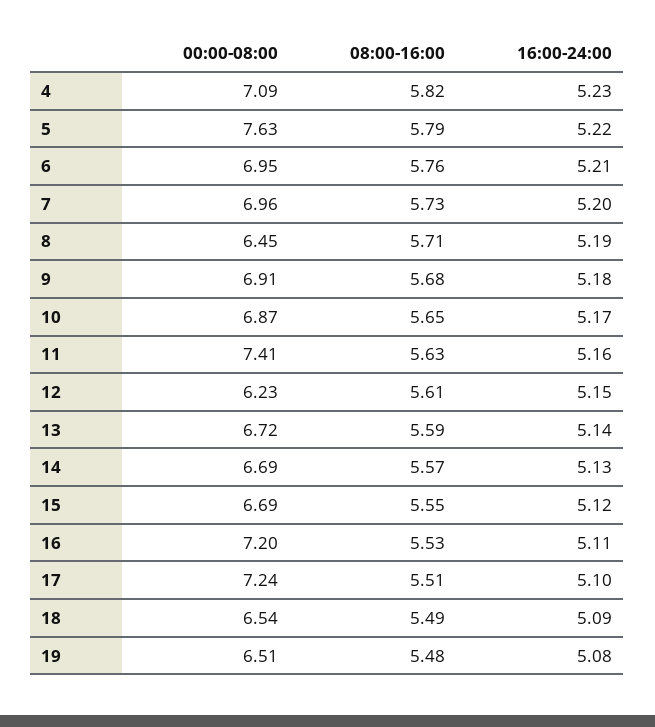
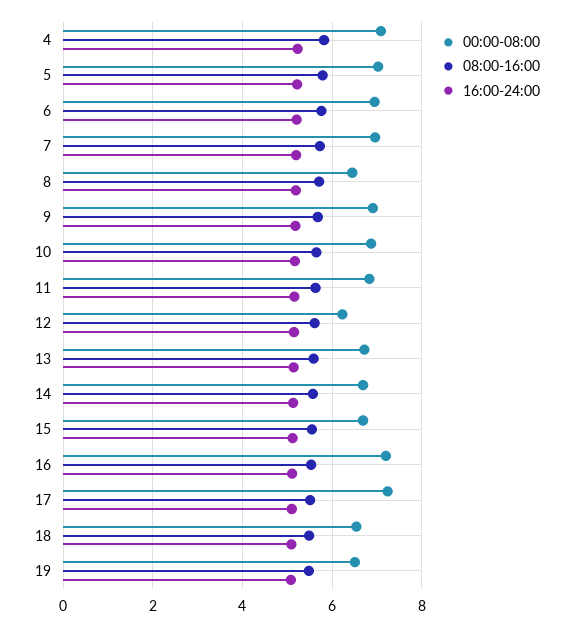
00:00-08:00, 5: 7.63 -> 7
00:00-08:00, 11: 7.41 -> 6.8

